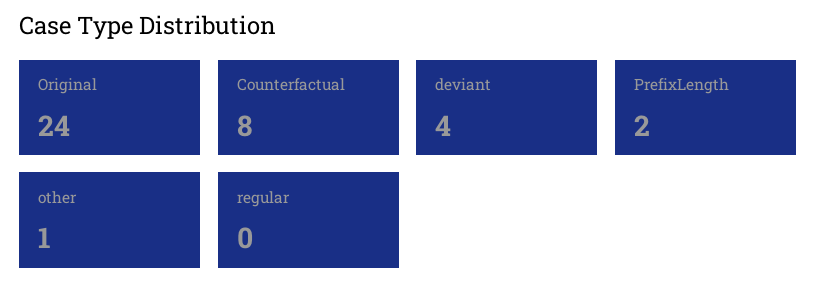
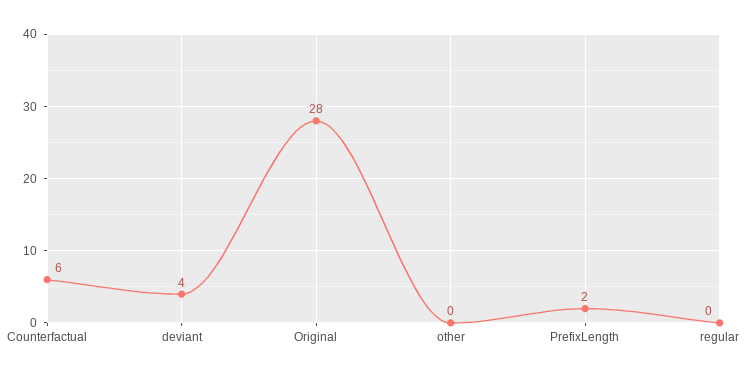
Original: 24 -> 28
Counterfactual: 8 -> 6
other: 1 -> 0

